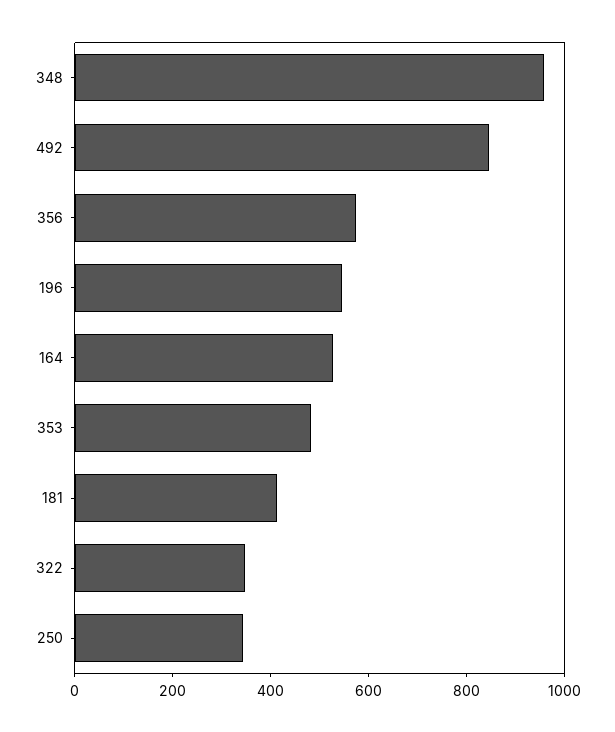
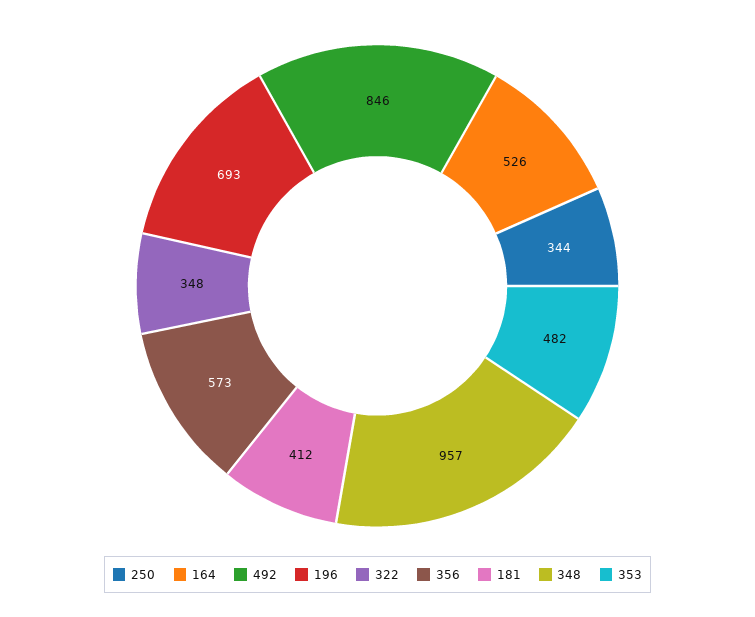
196: 550 -> 693

